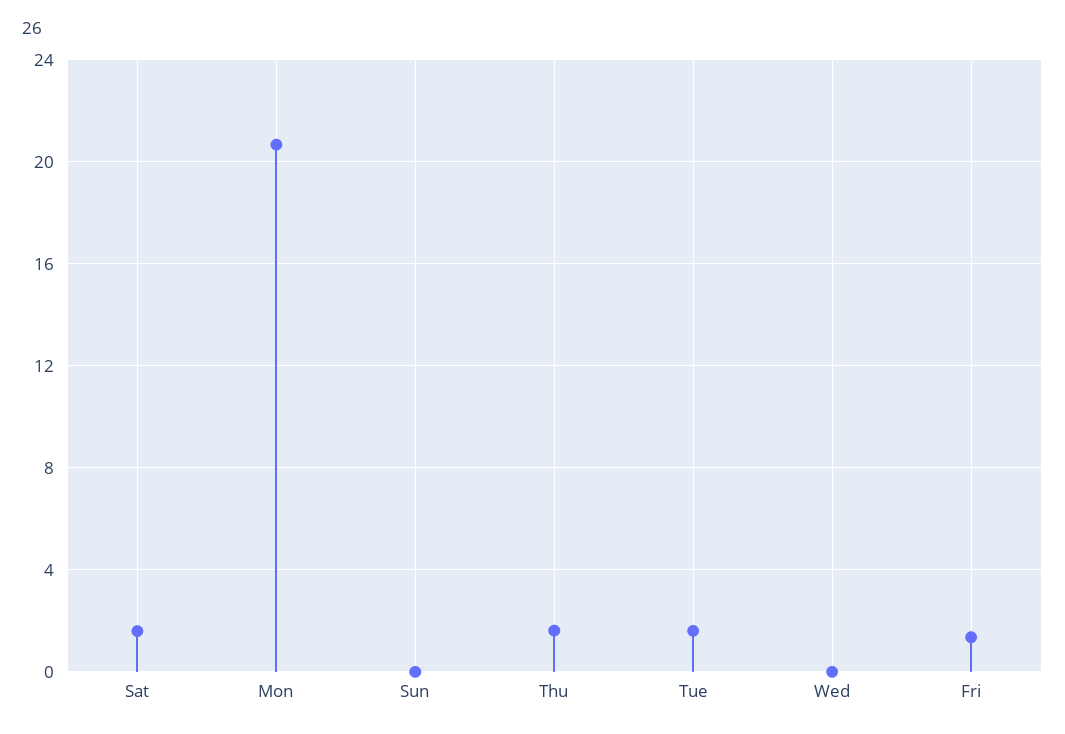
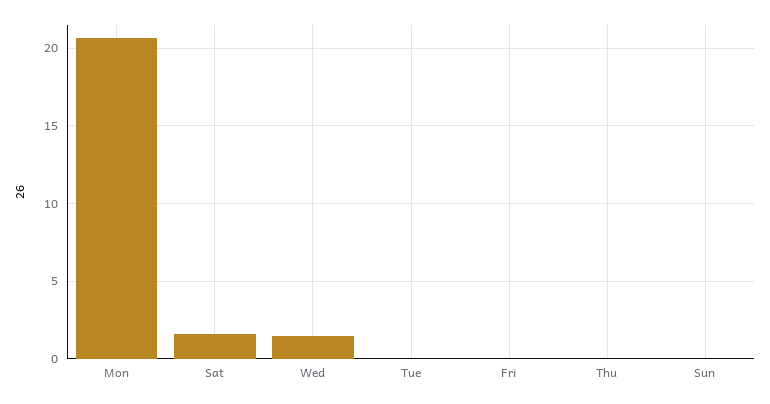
Thu: 1.5 -> 0
Tue: 1.5 -> 0
Wed: 0 -> 1.5
Fri: 1.5 -> 0

